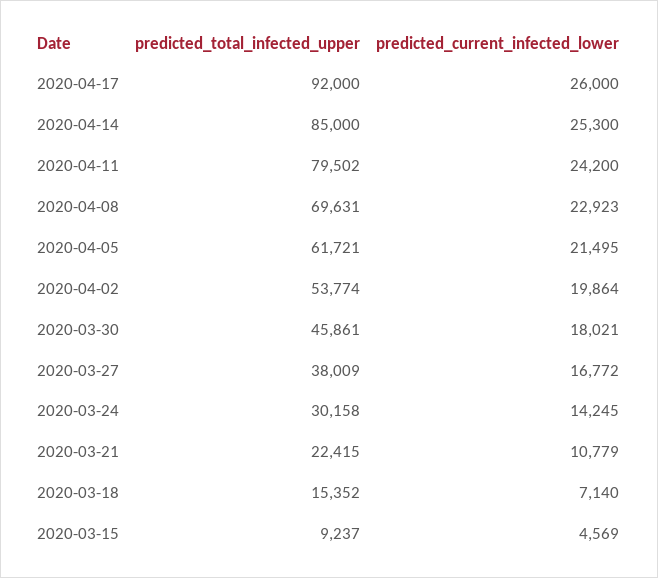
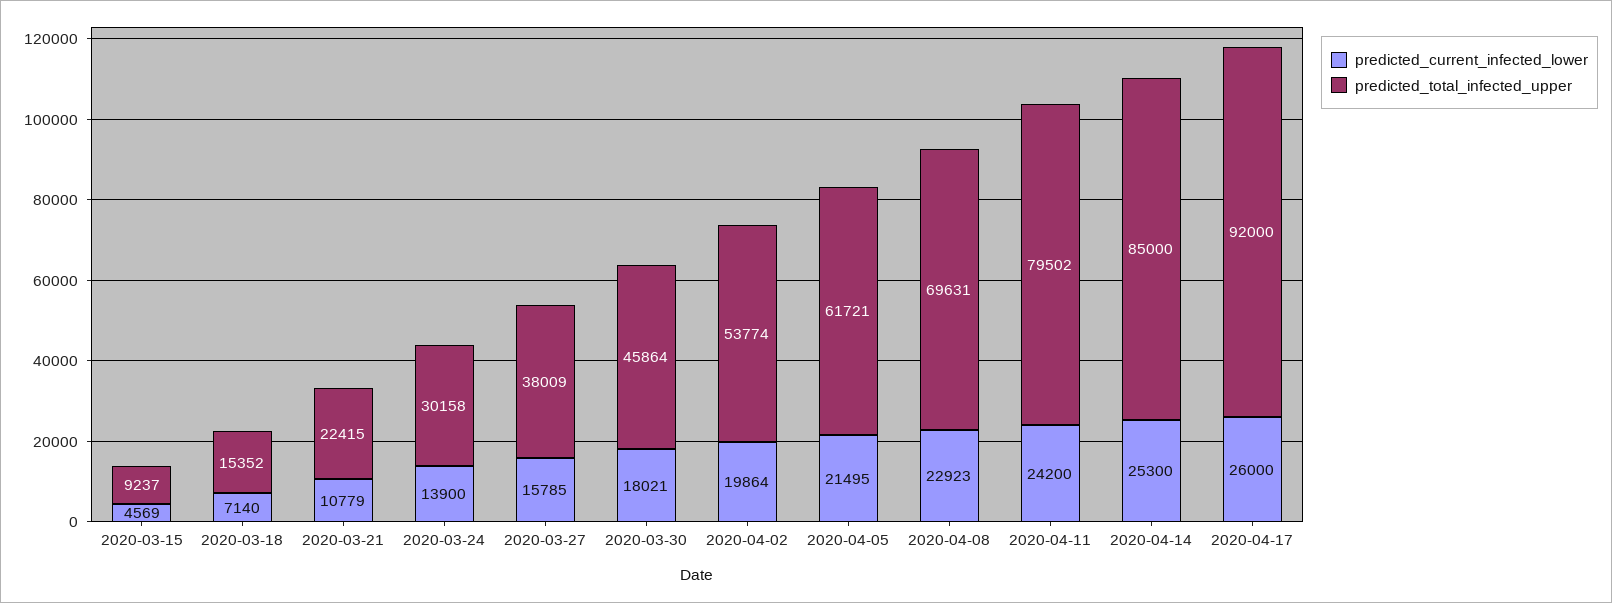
predicted_total_infected_upper, 2020-03-30: 45861 -> 45864
predicted_current_infected_lower, 2020-03-27: 16772 -> 15785
predicted_current_infected_lower, 2020-03-24: 14245 -> 13900

